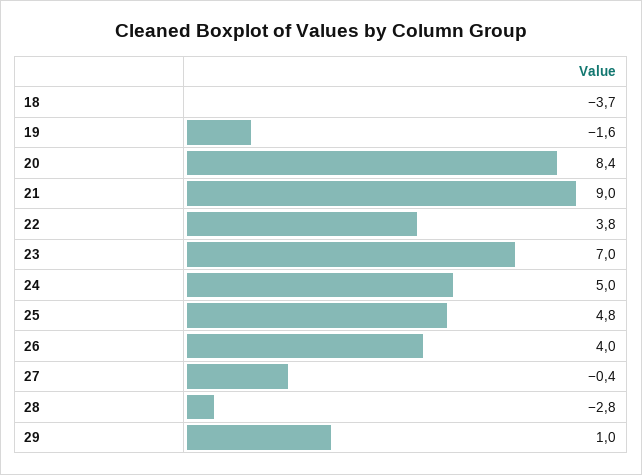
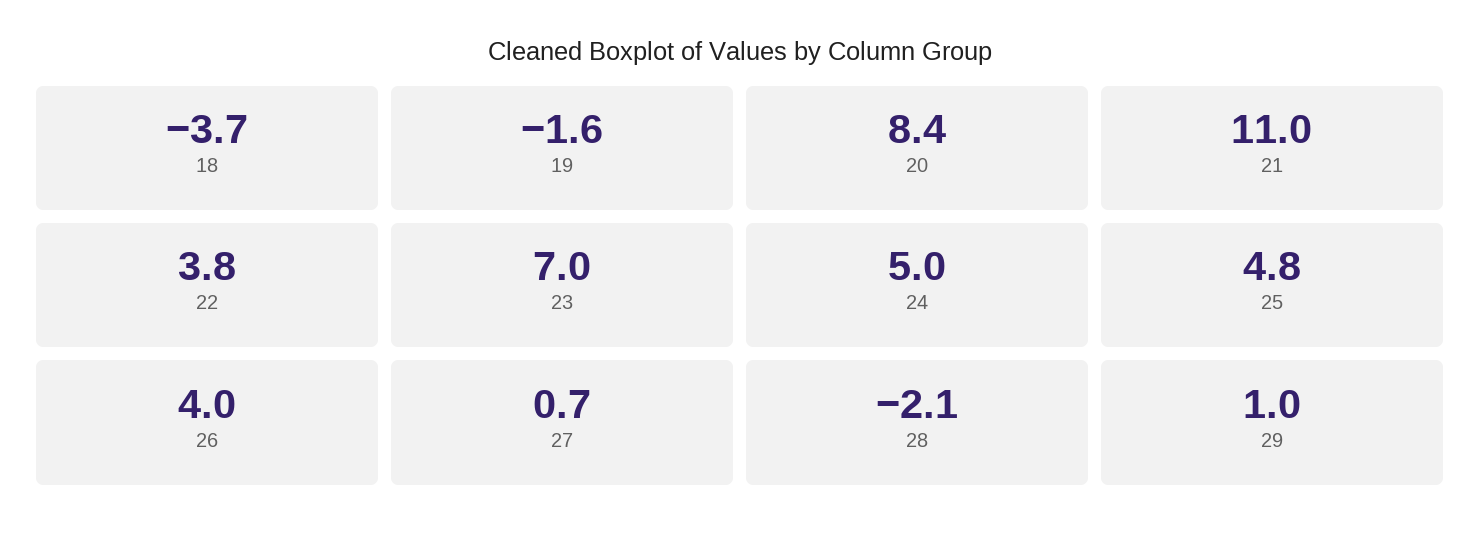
21: 9 -> 11
27: -0.4 -> 0.7
28: -2.8 -> -2.1

